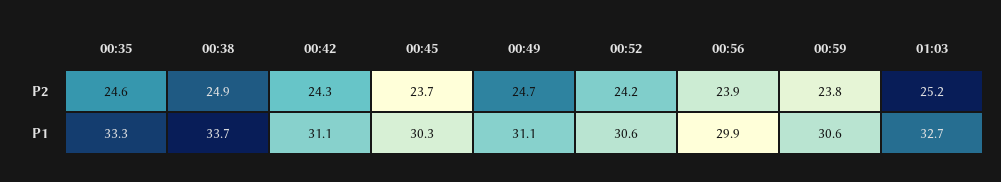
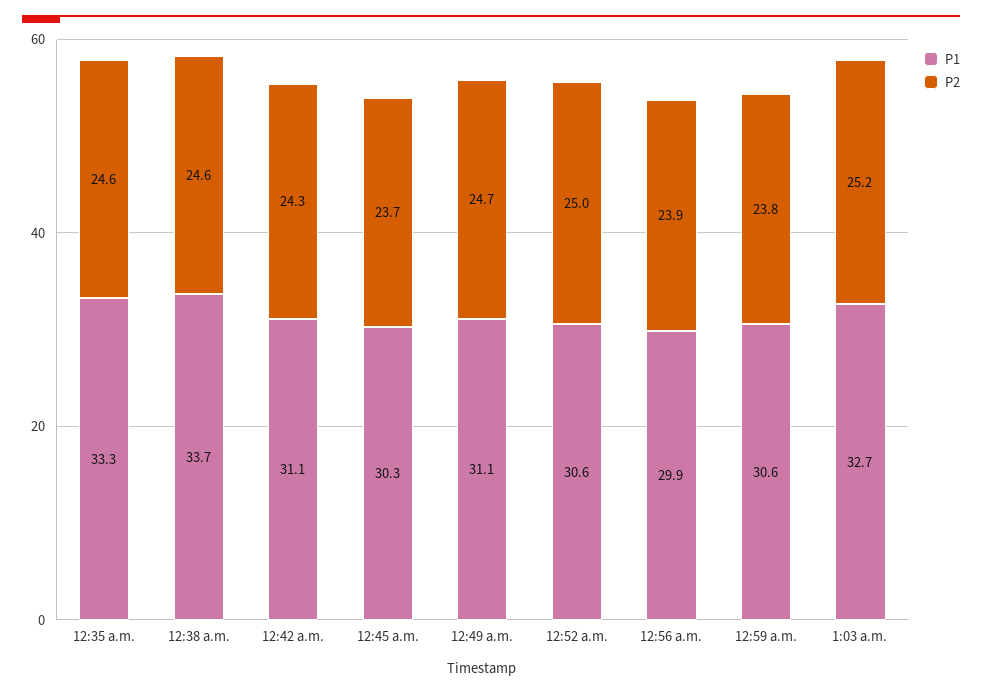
P2, 00:38: 24.9 -> 24.6
P2, 00:52: 24.2 -> 25

